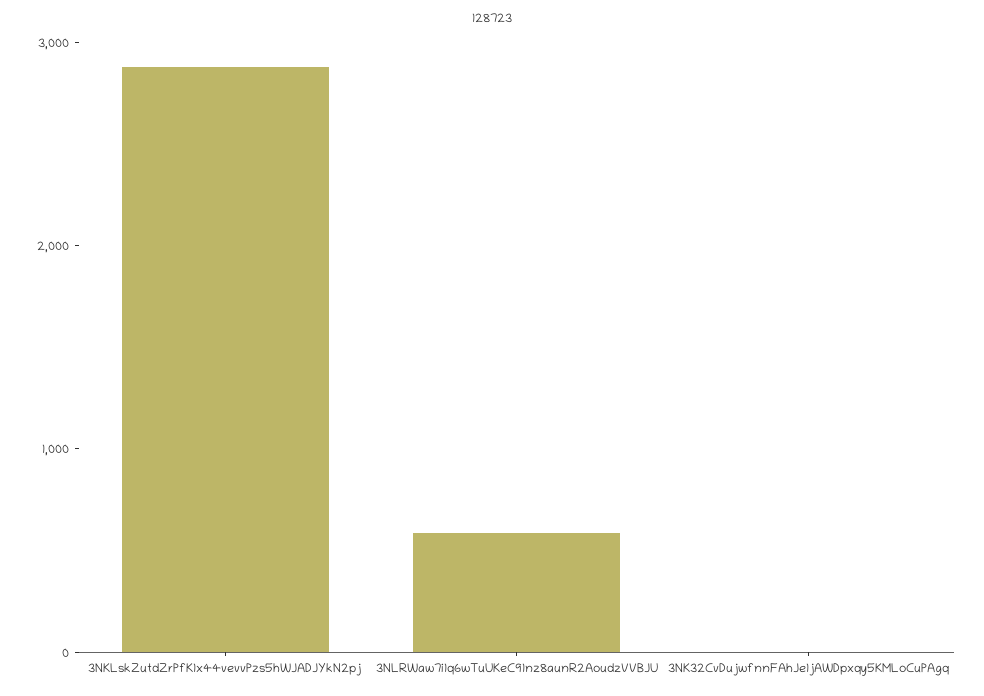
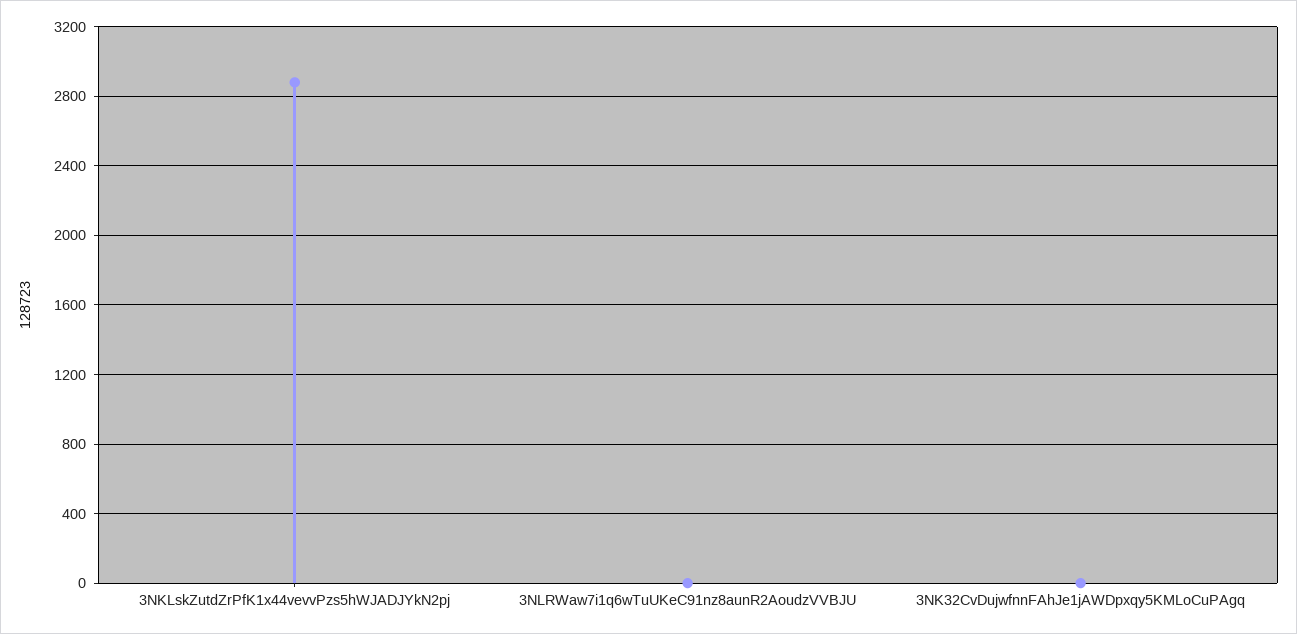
3NLRWaw7i1q6wTuUKeC91nz8aunR2AoudzVVBJU: 600 -> 0

